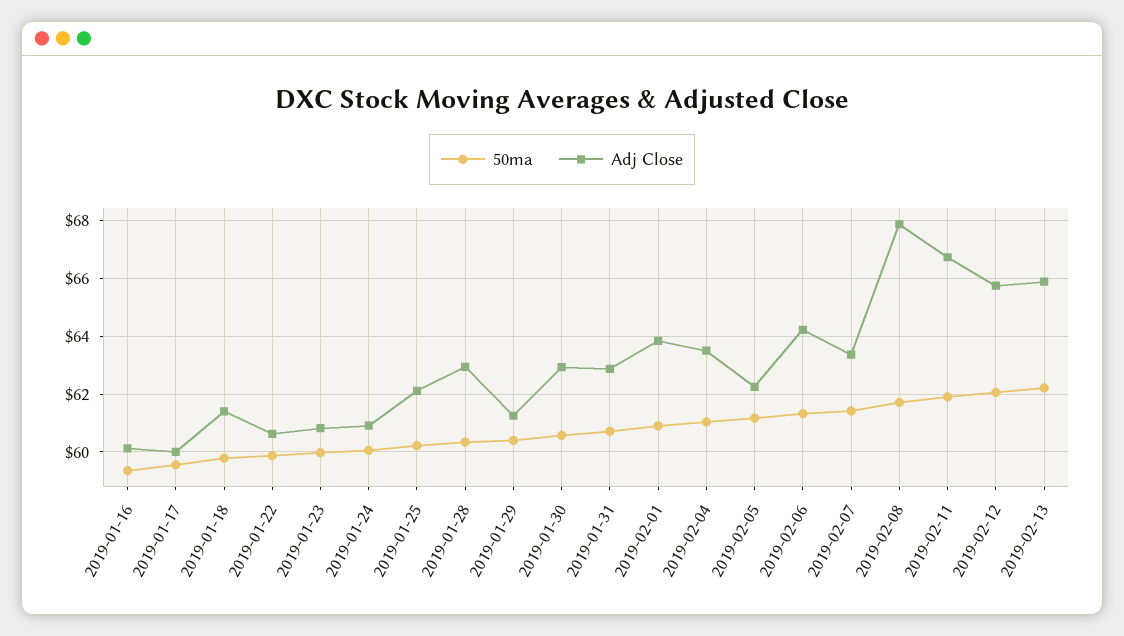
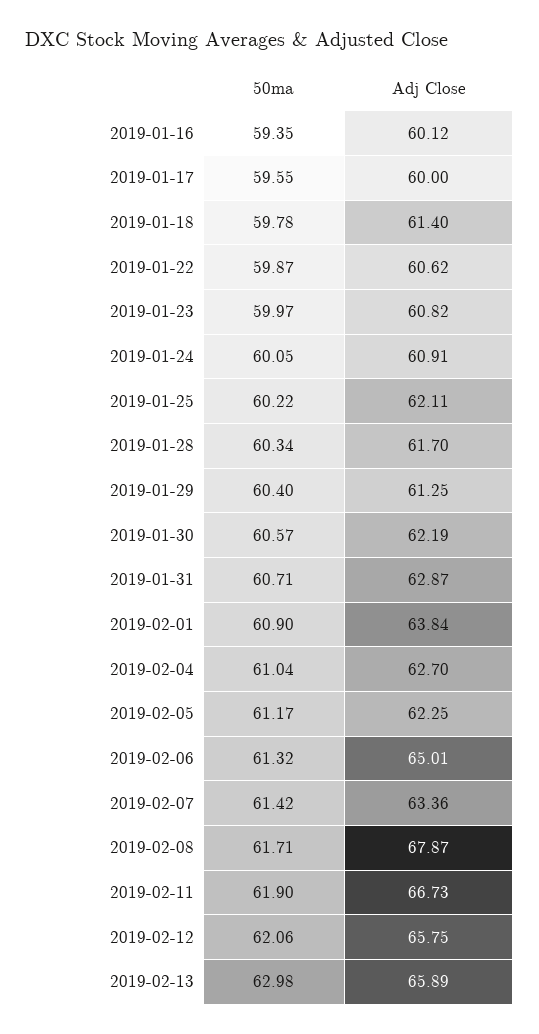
Adj Close, 2019-01-28: 63 -> 61.7
Adj Close, 2019-01-30: 63 -> 62.19
Adj Close, 2019-02-04: 63.5 -> 62.7
Adj Close, 2019-02-06: 64.25 -> 65.01
50ma, 2019-02-13: 62.25 -> 62.98

